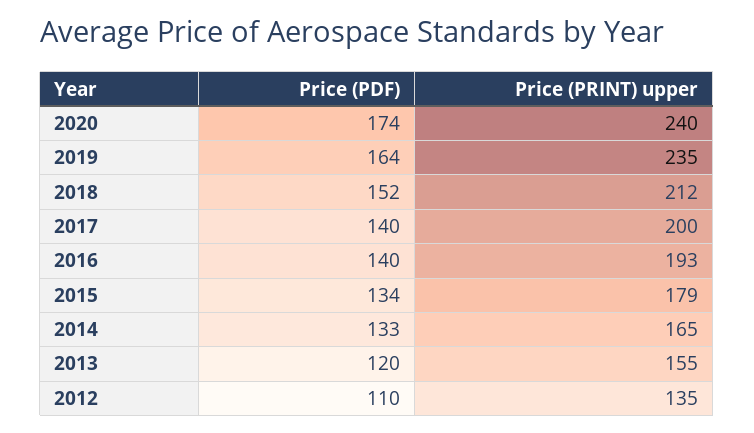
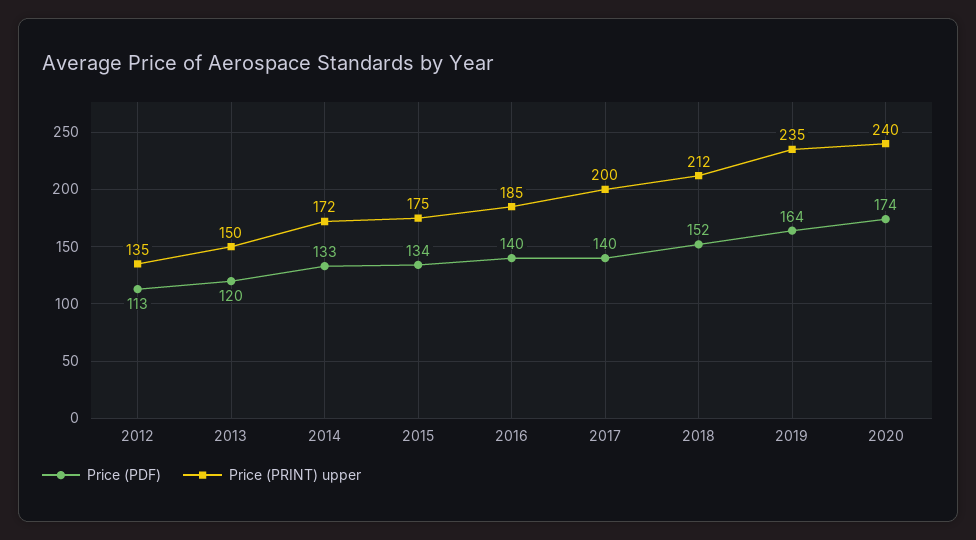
Price (PRINT) upper, 2016: 193 -> 185
Price (PRINT) upper, 2015: 179 -> 175
Price (PRINT) upper, 2014: 165 -> 172
Price (PRINT) upper, 2013: 155 -> 150
Price (PDF), 2012: 110 -> 113

